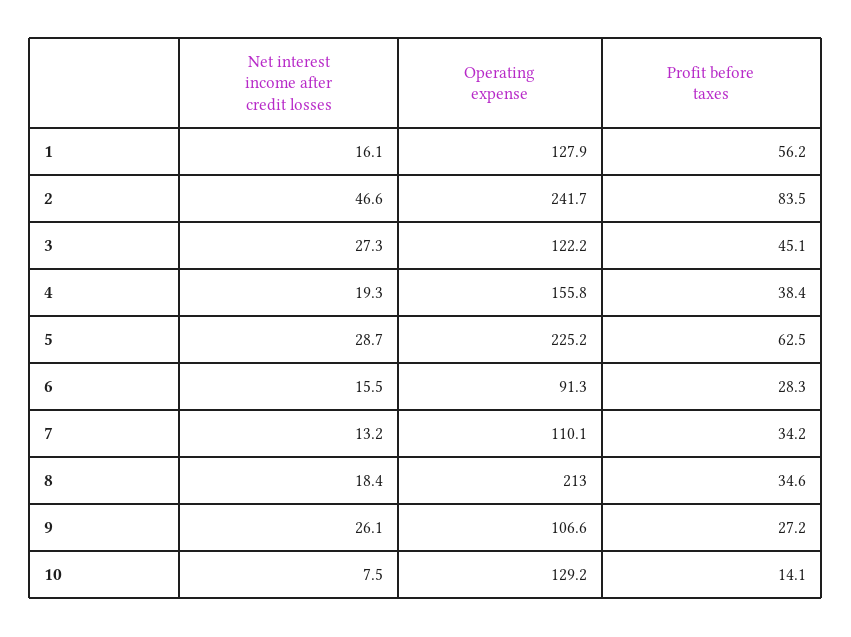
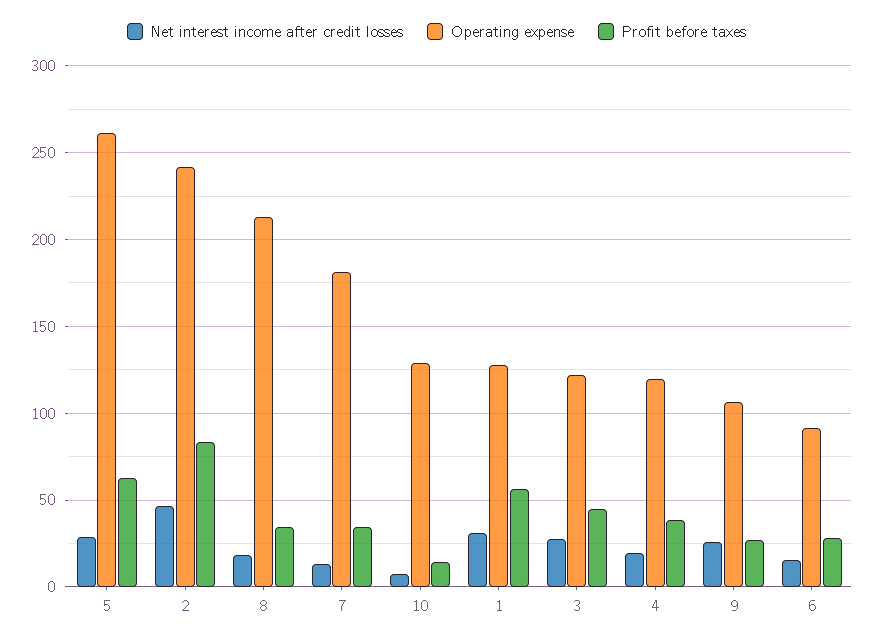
Net interest income after credit losses, 1: 16.1 -> 30
Operating expense, 4: 155.8 -> 120
Operating expense, 5: 225.2 -> 260
Operating expense, 7: 110.1 -> 180

